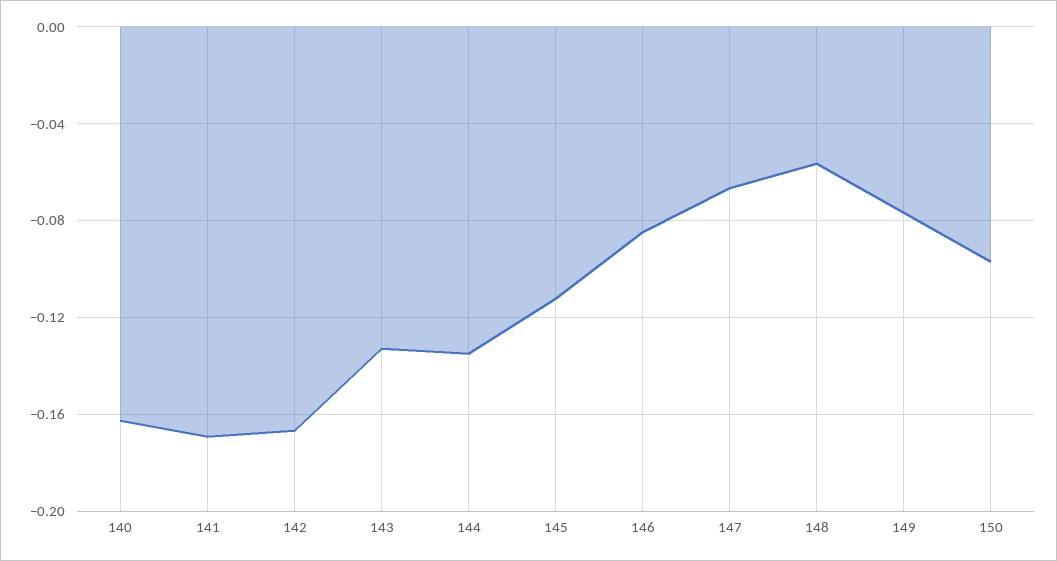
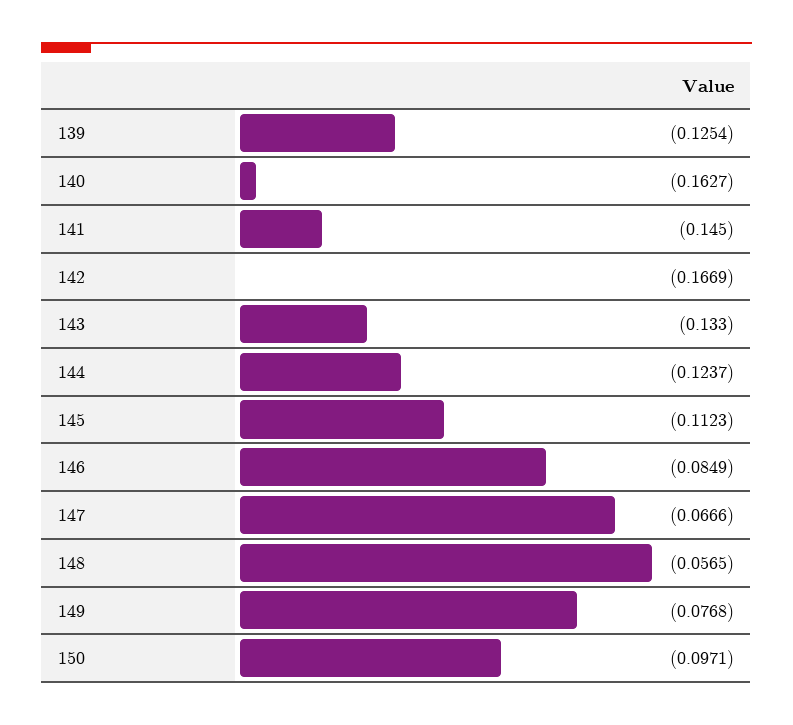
141: -0.17 -> -0.145
144: -0.135 -> -0.1237
139: none -> -0.1254

